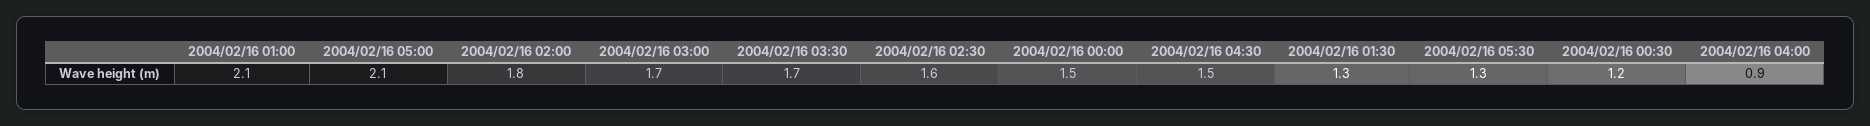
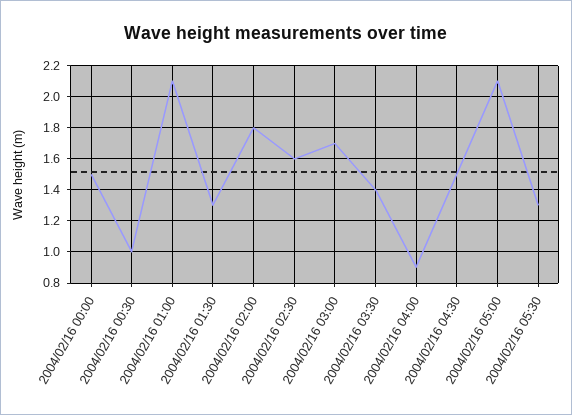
2004/02/16 03:30: 1.7 -> 1.4
2004/02/16 00:30: 1.2 -> 1

